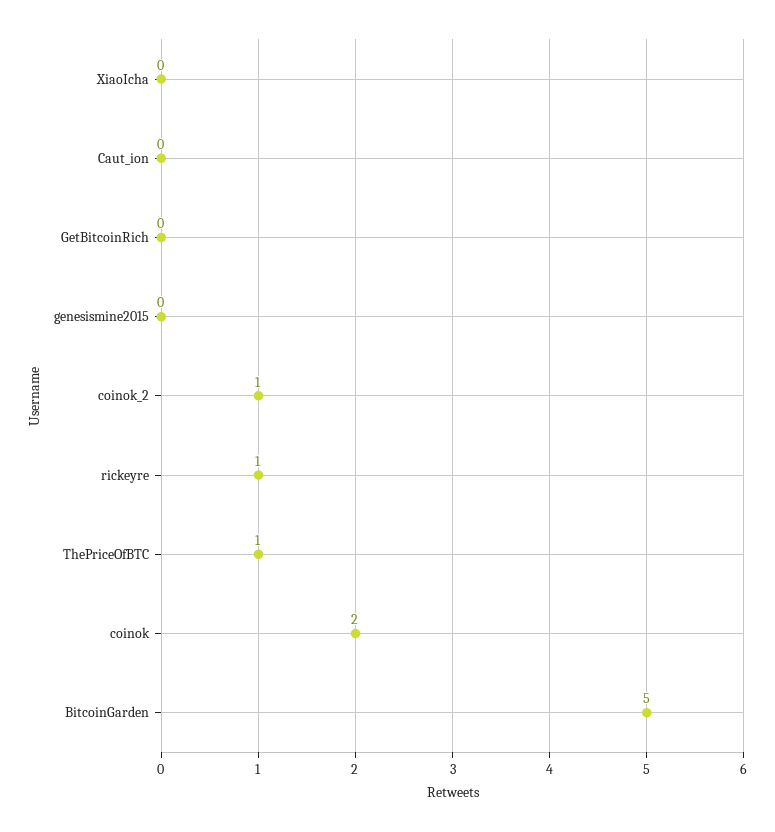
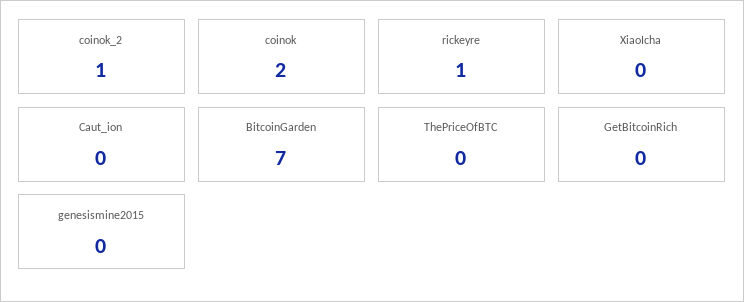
ThePriceOfBTC: 1 -> 0
BitcoinGarden: 5 -> 7

